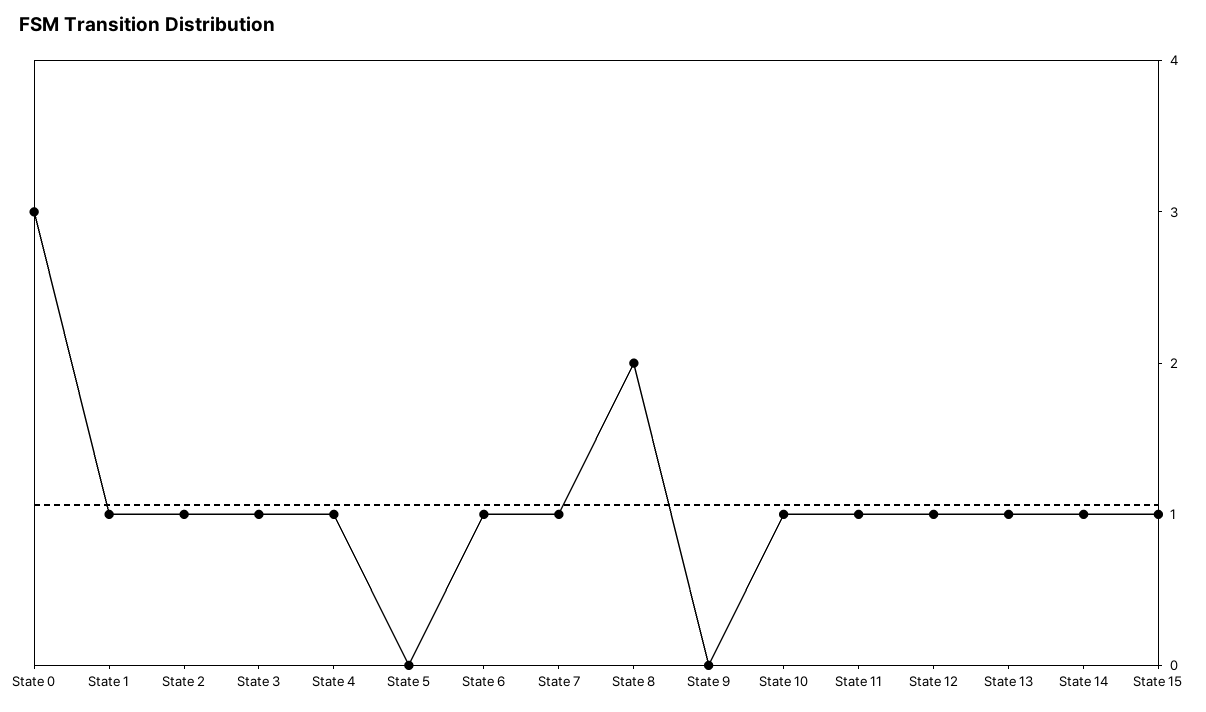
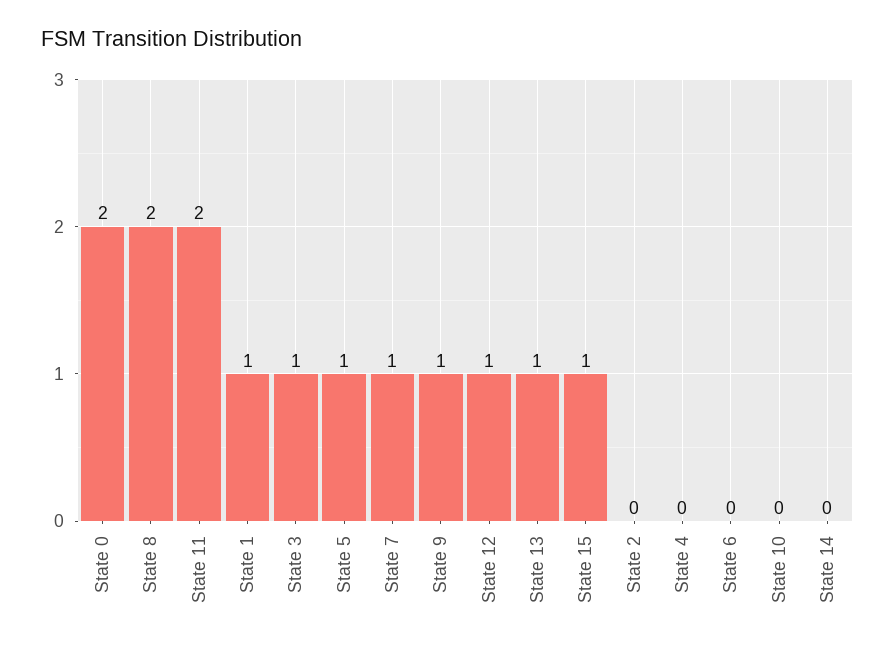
State 0: 3 -> 2
State 2: 1 -> 0
State 4: 1 -> 0
State 5: 0 -> 1
State 6: 1 -> 0
State 9: 0 -> 1
State 10: 1 -> 0
State 11: 1 -> 2
State 14: 1 -> 0

